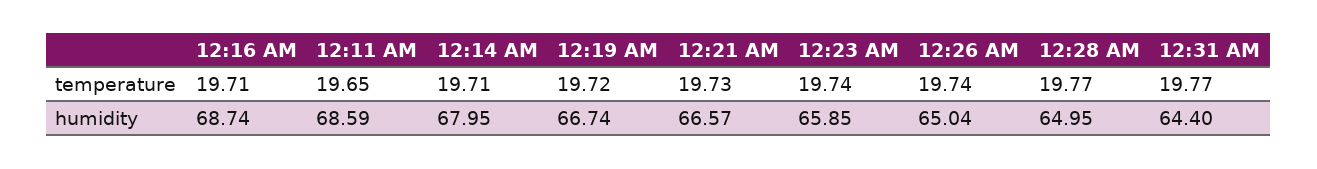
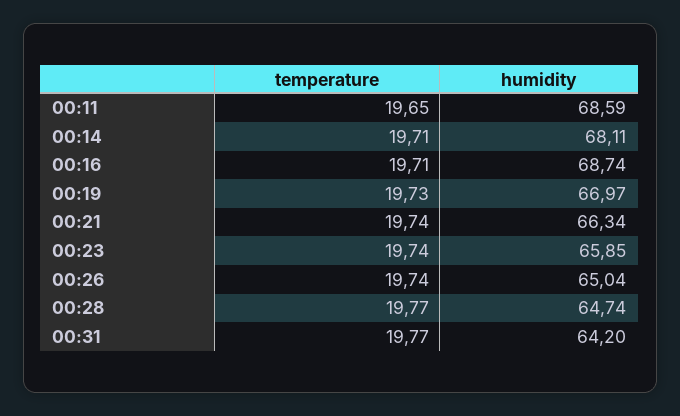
12:19 AM, temperature: 19.72 -> 19.73
12:21 AM, temperature: 19.73 -> 19.74
12:14 AM, humidity: 67.95 -> 68.11
12:19 AM, humidity: 66.74 -> 66.97
12:21 AM, humidity: 66.57 -> 66.34
12:28 AM, humidity: 64.95 -> 64.74
12:31 AM, humidity: 64.4 -> 64.2

